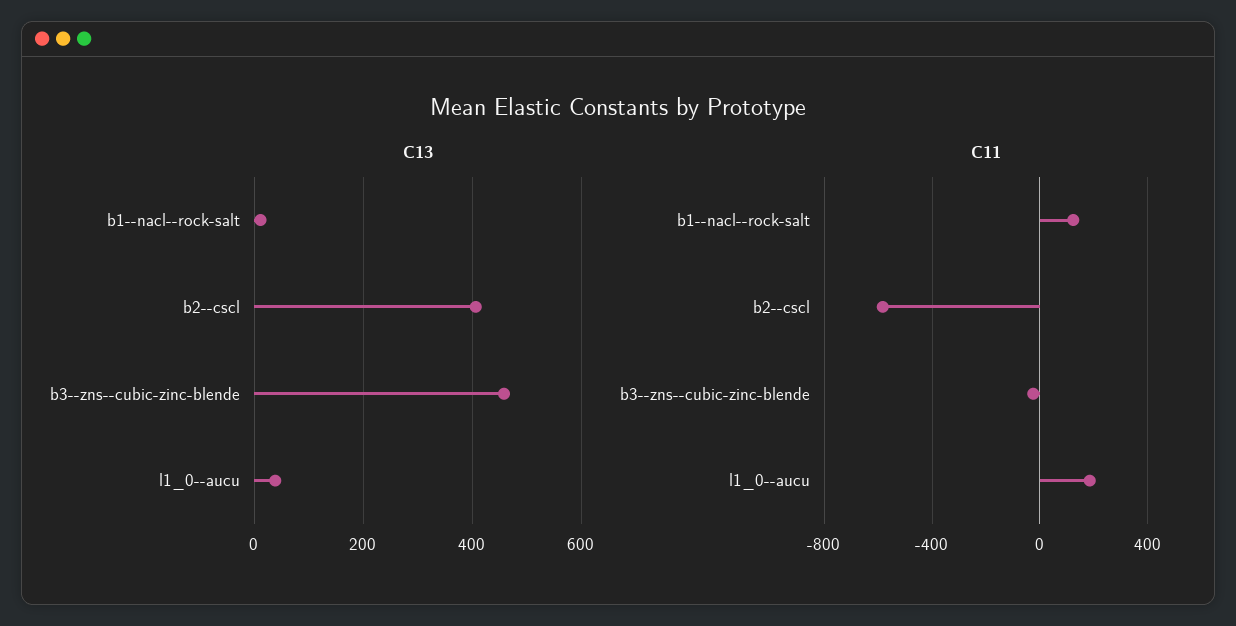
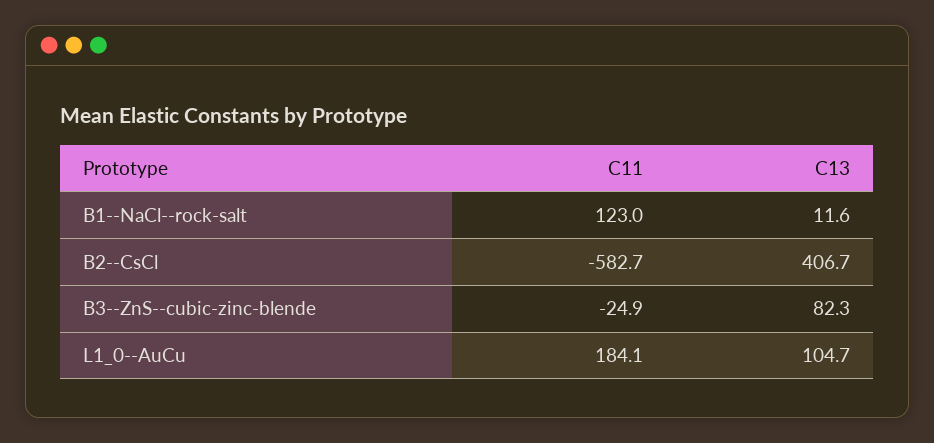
C13, b3--zns--cubic-zinc-blende: 460 -> 82.3
C13, l1_0--aucu: 40 -> 104.7

